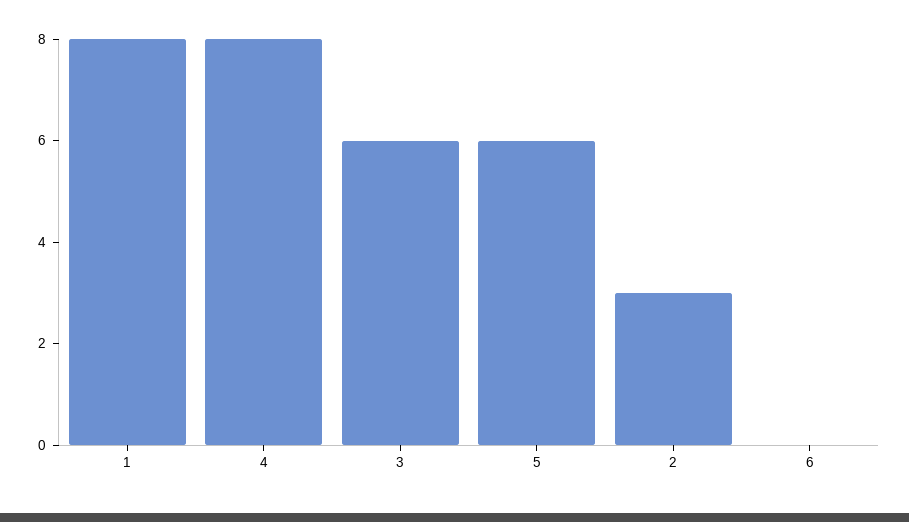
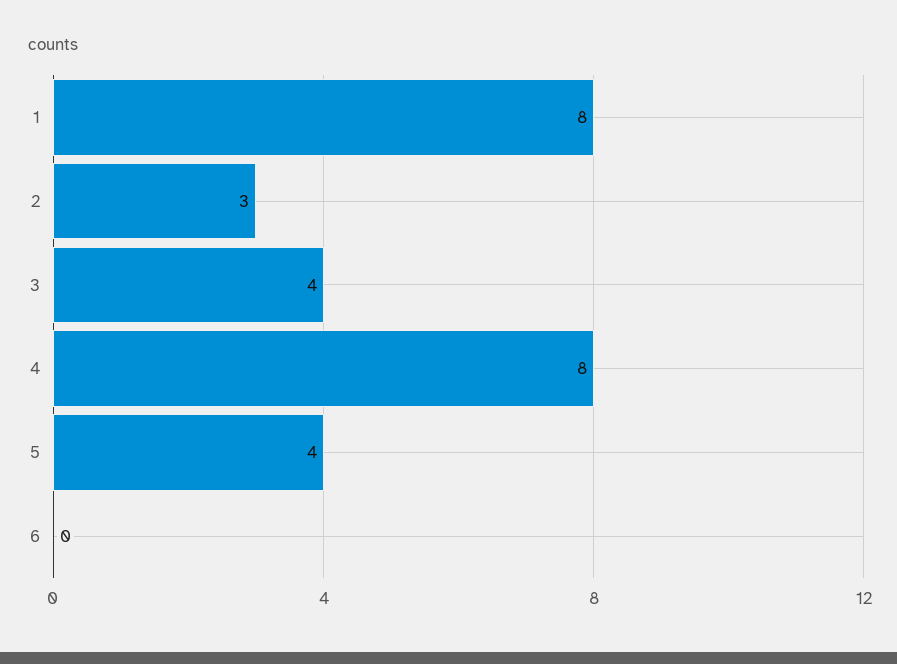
3: 6 -> 4
5: 6 -> 4

